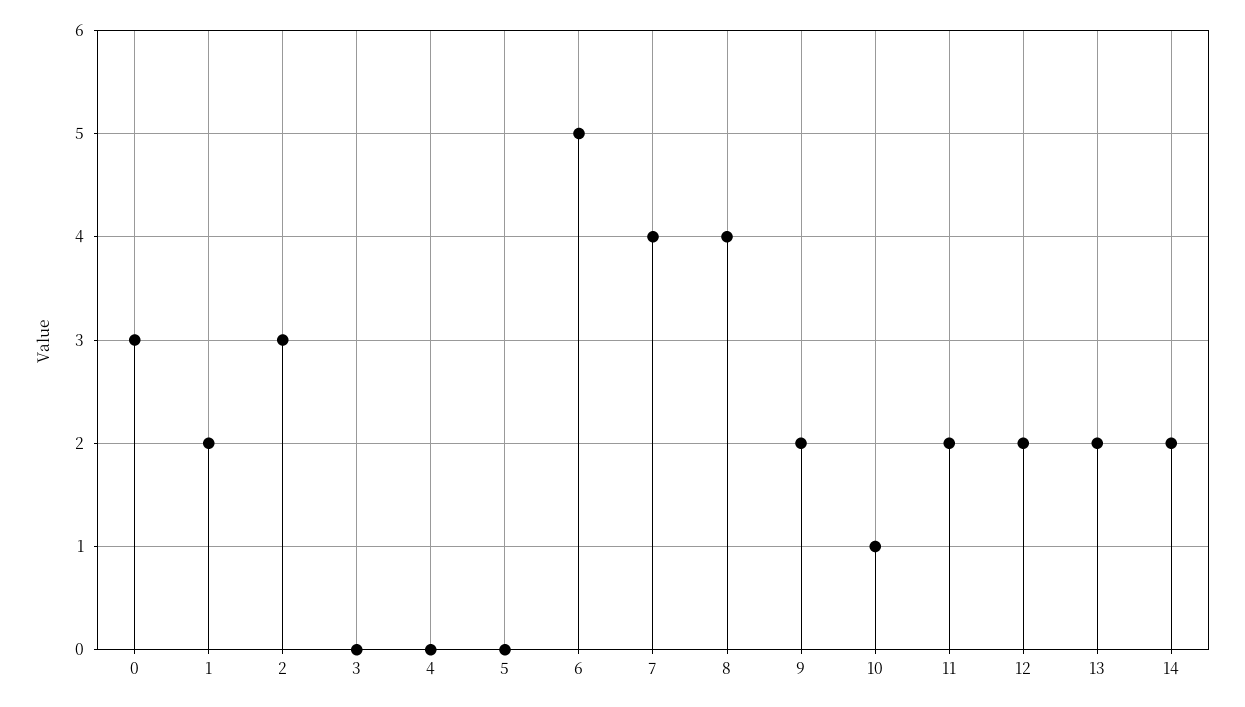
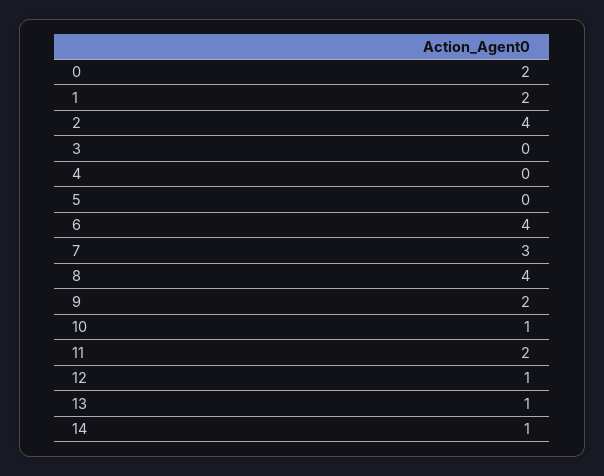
0: 3 -> 2
2: 3 -> 4
6: 5 -> 4
7: 4 -> 3
12: 2 -> 1
13: 2 -> 1
14: 2 -> 1

